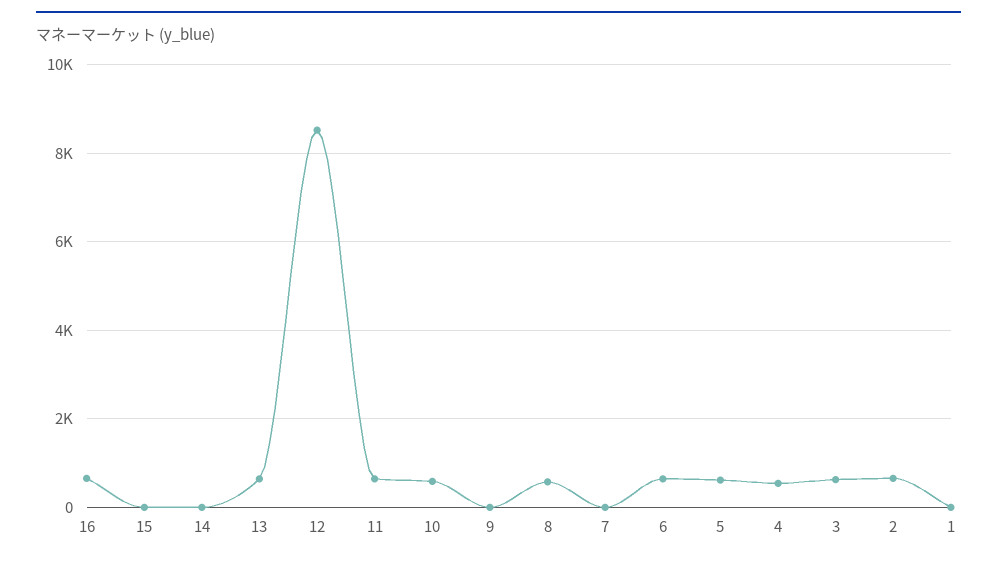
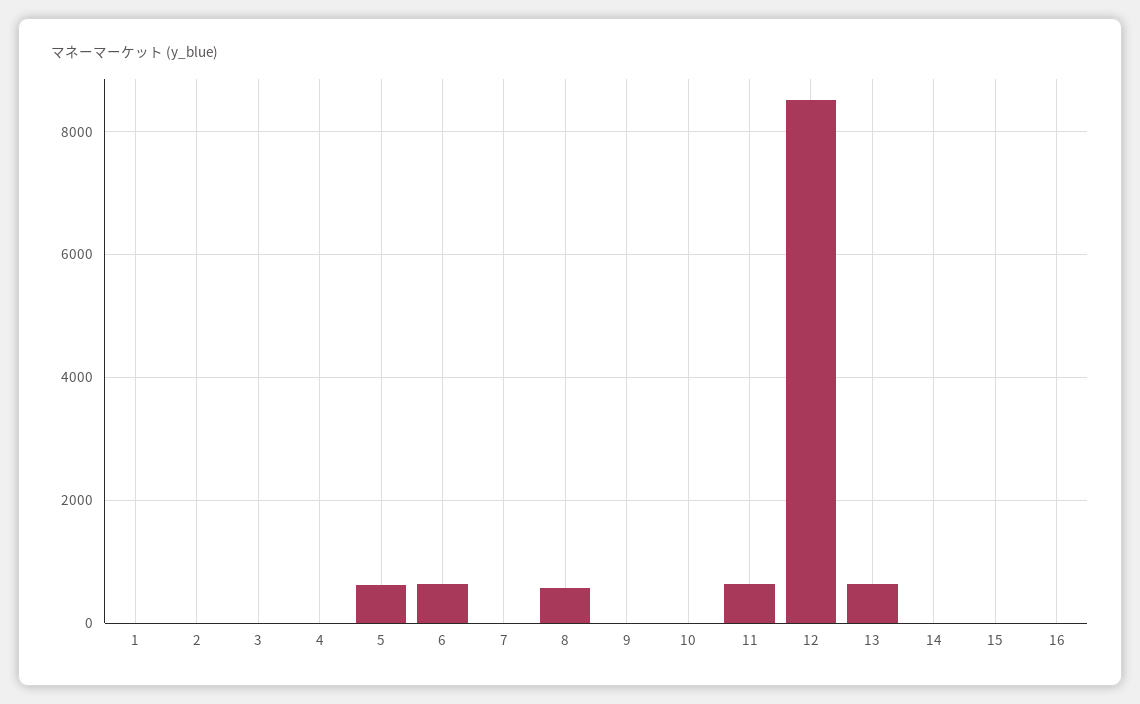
16: 600 -> 0
10: 600 -> 0
4: 600 -> 0
3: 600 -> 0
2: 600 -> 0

